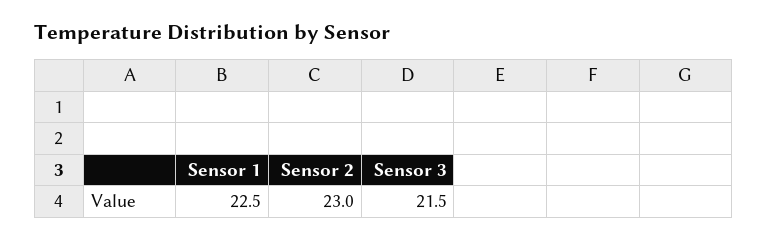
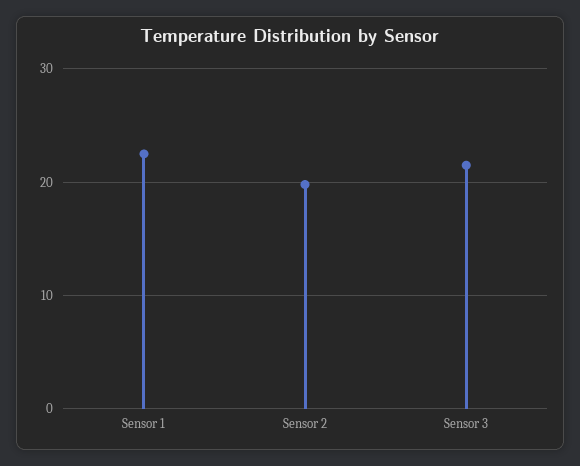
Sensor 2: 23 -> 20

